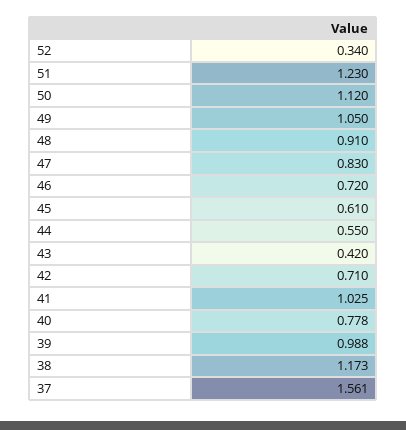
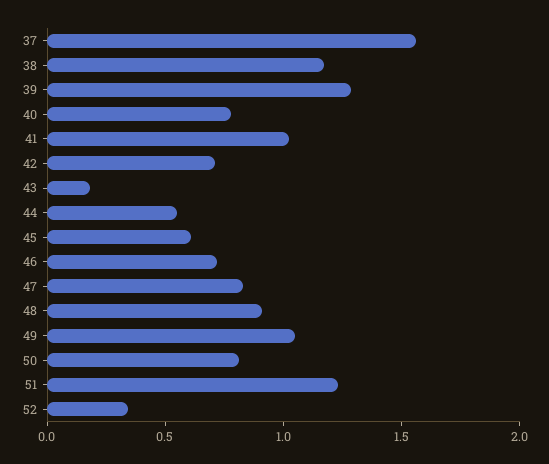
50: 1.12 -> 0.8
43: 0.42 -> 0.2
39: 0.988 -> 1.3

